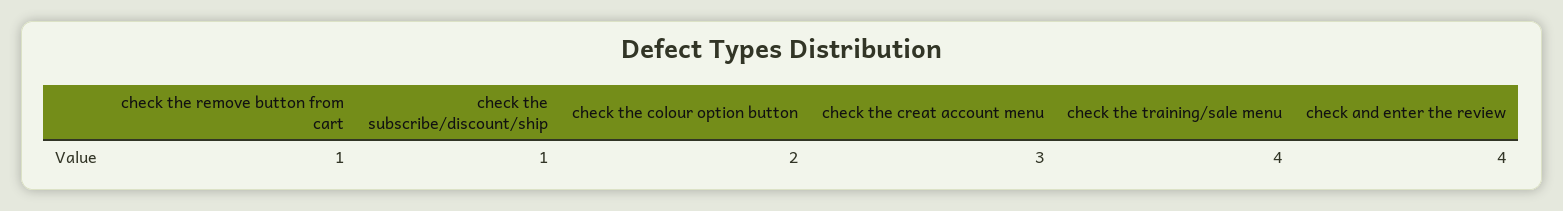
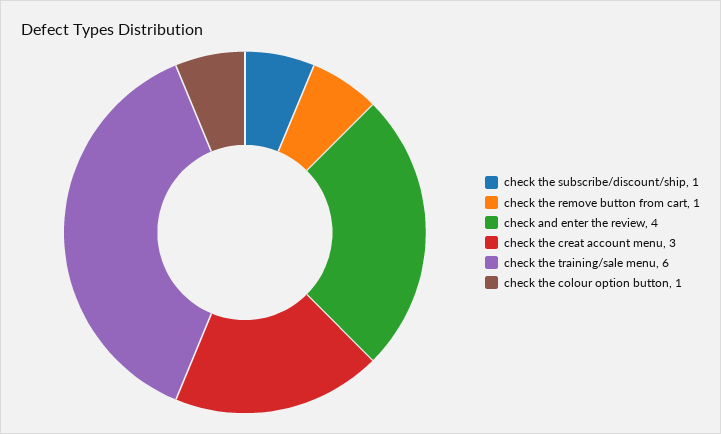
check the colour option button: 2 -> 1
check the training/sale menu: 4 -> 6

